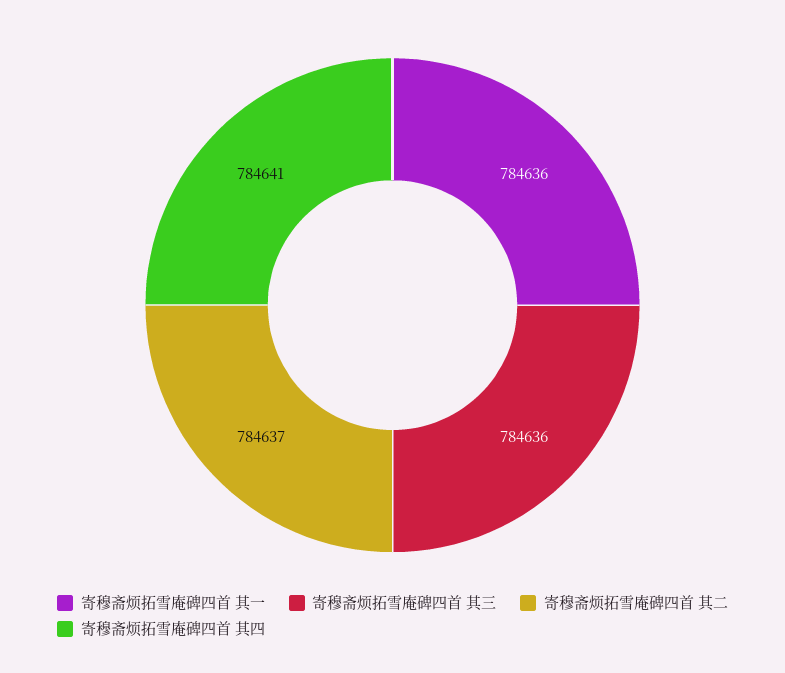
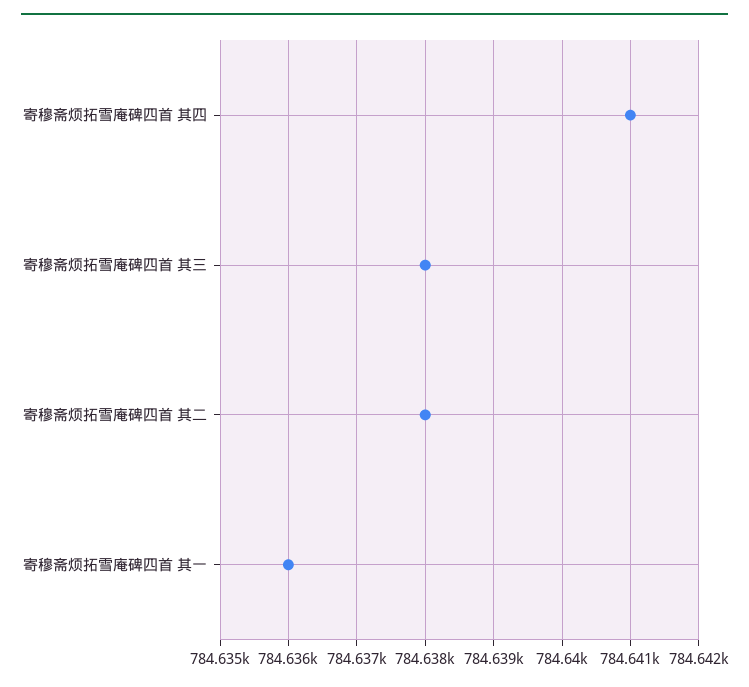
寄穆斋烦拓雪庵碑四首 其三: 784636 -> 784638
寄穆斋烦拓雪庵碑四首 其二: 784637 -> 784638

